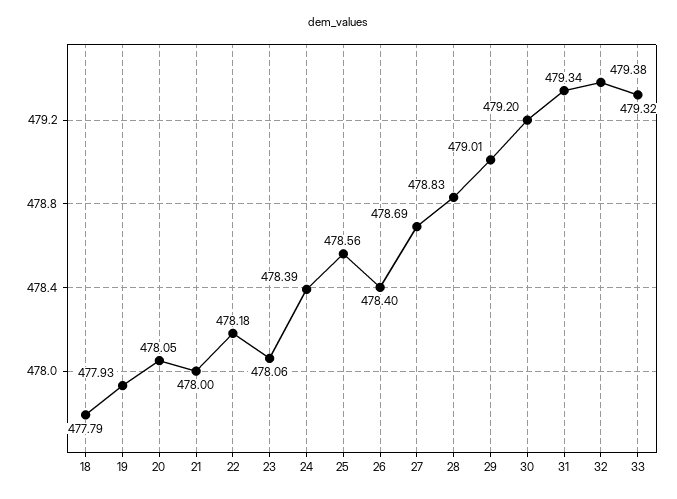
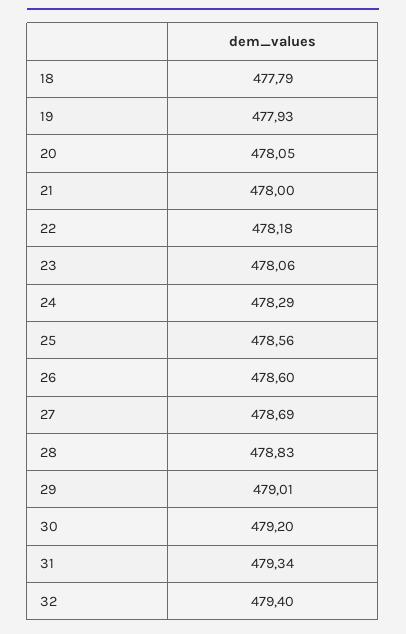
24: 478.39 -> 478.29
26: 478.4 -> 478.6
32: 479.38 -> 479.4
33: 479.32 -> none

